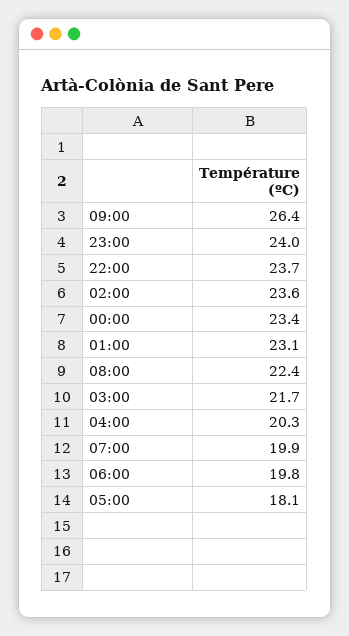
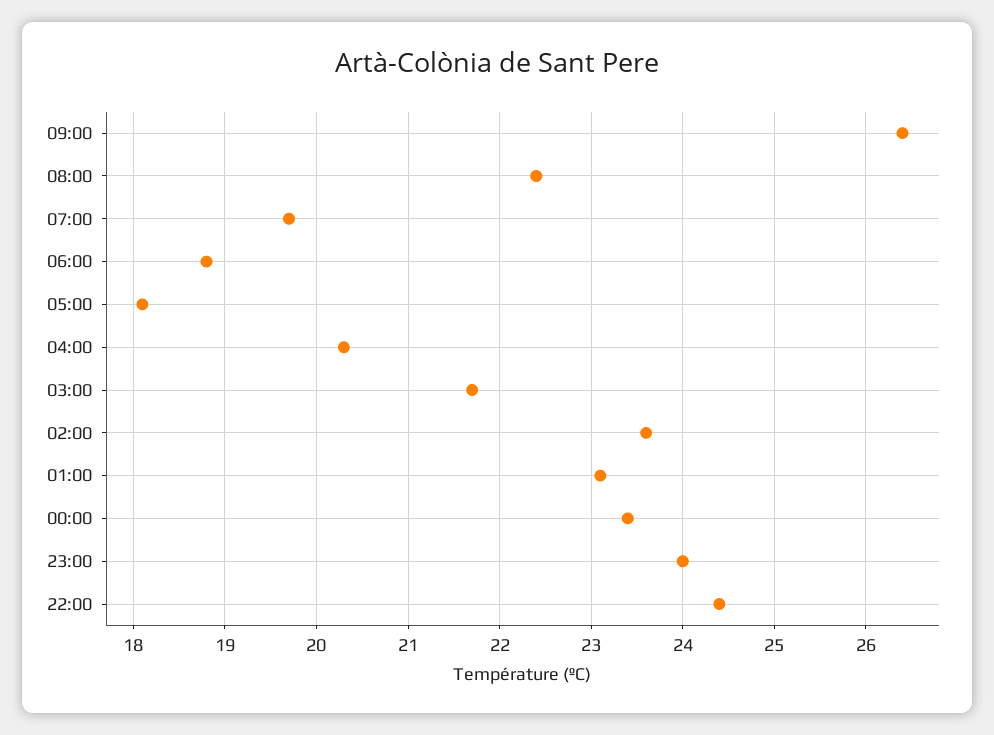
22:00: 23.7 -> 24.4
07:00: 19.9 -> 19.7
06:00: 19.8 -> 18.8

